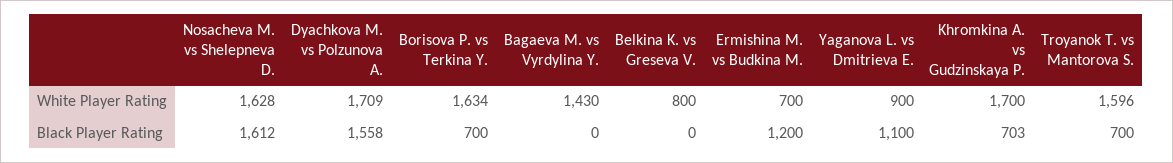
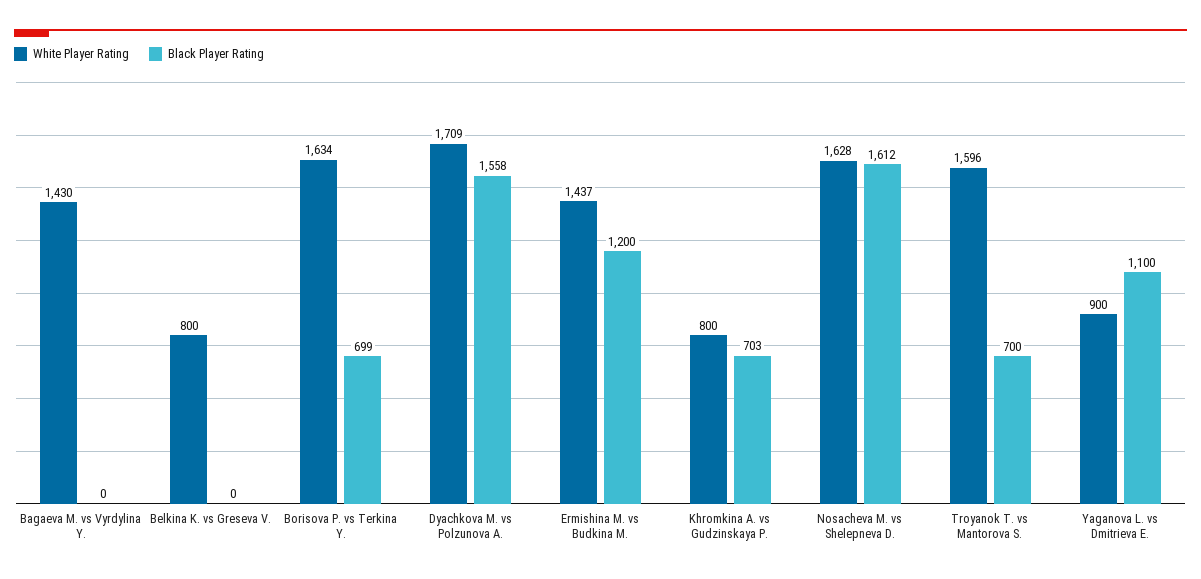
White Player Rating, Ermishina M. vs Budkina M.: 700 -> 1437
White Player Rating, Khromkina A. vs Gudzinskaya P.: 1700 -> 800
Black Player Rating, Borisova P. vs Terkina Y.: 700 -> 699

